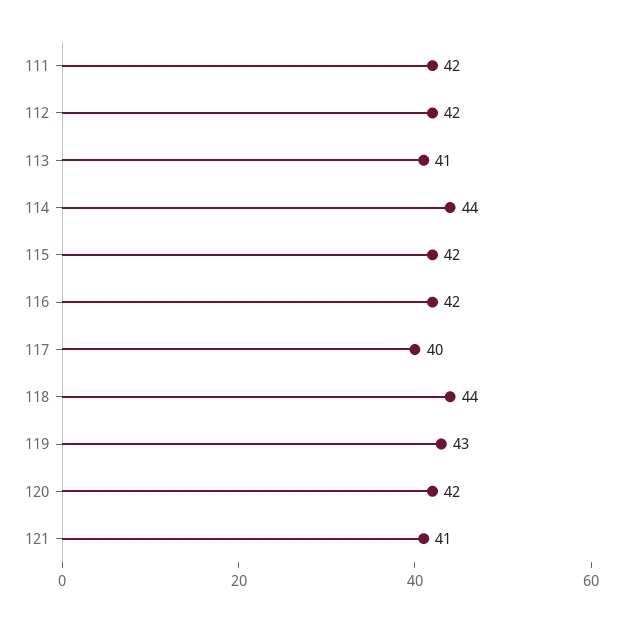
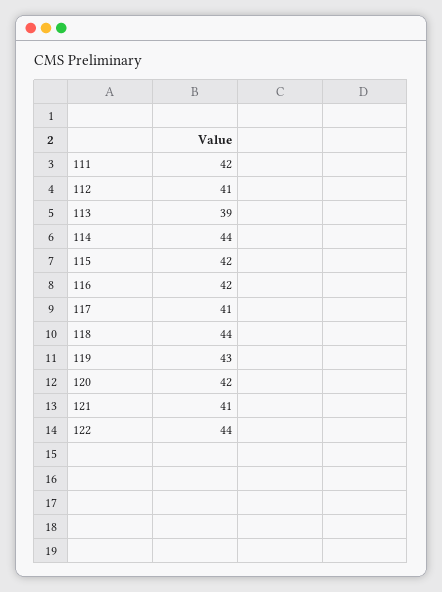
112: 42 -> 41
113: 41 -> 39
117: 40 -> 41
122: none -> 44

